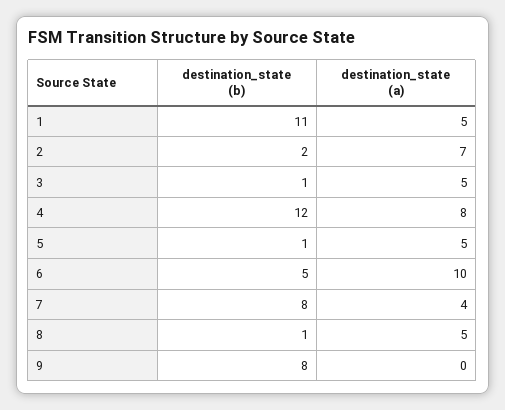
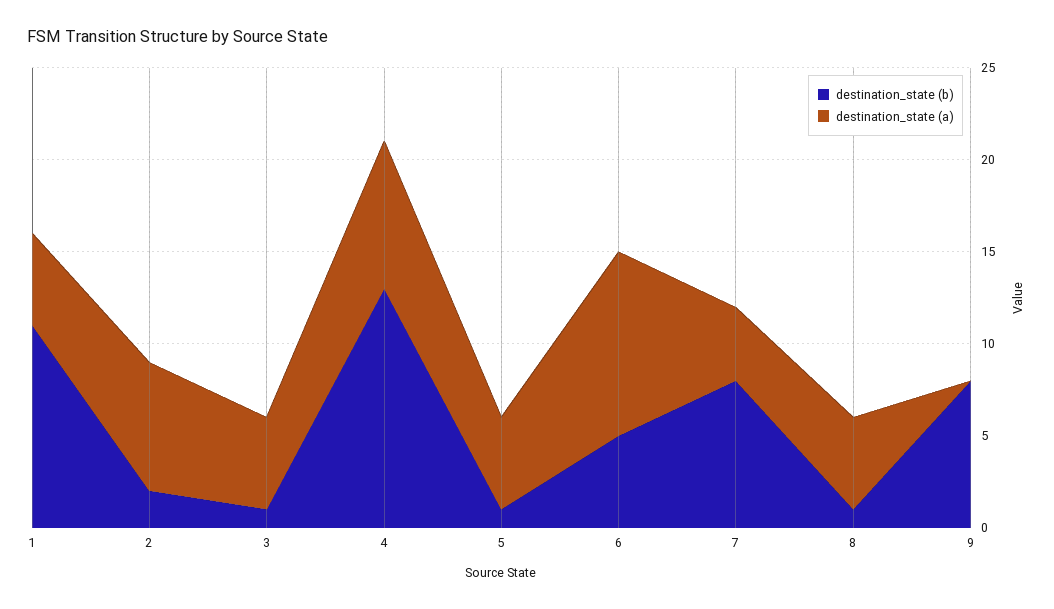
destination_state (b), 4: 12 -> 13

